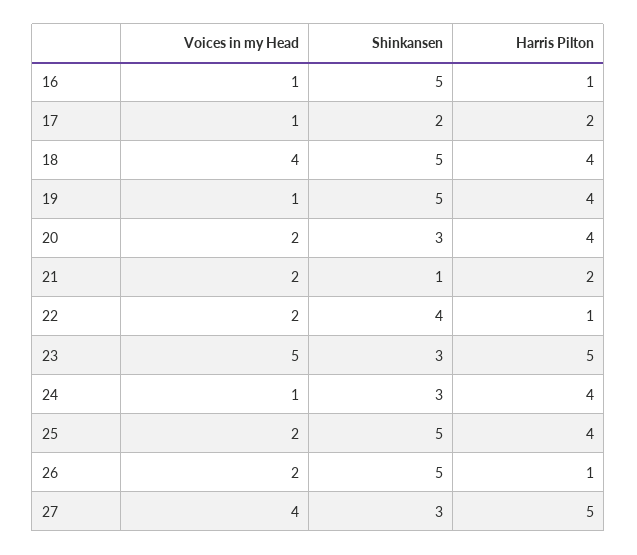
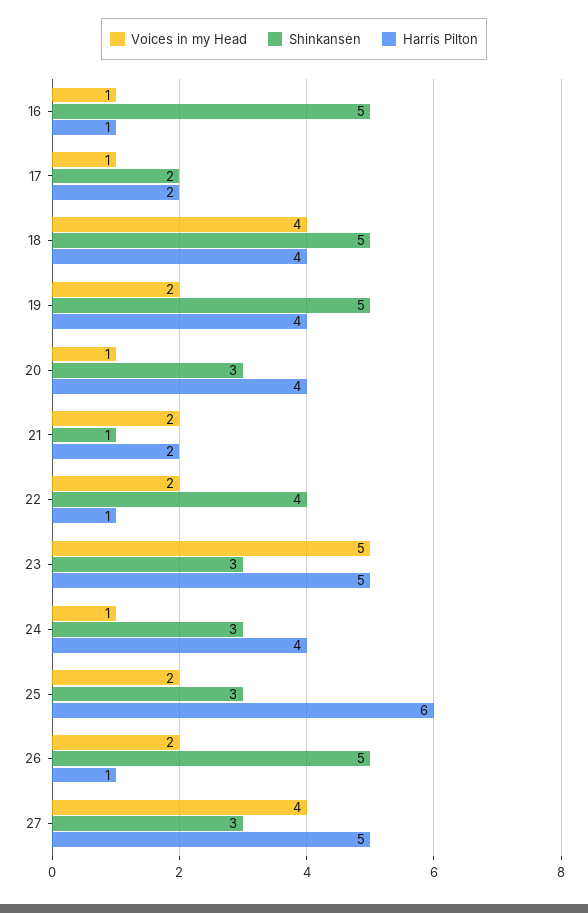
Voices in my Head, 19: 1 -> 2
Voices in my Head, 20: 2 -> 1
Shinkansen, 25: 5 -> 3
Harris Pilton, 25: 4 -> 6

